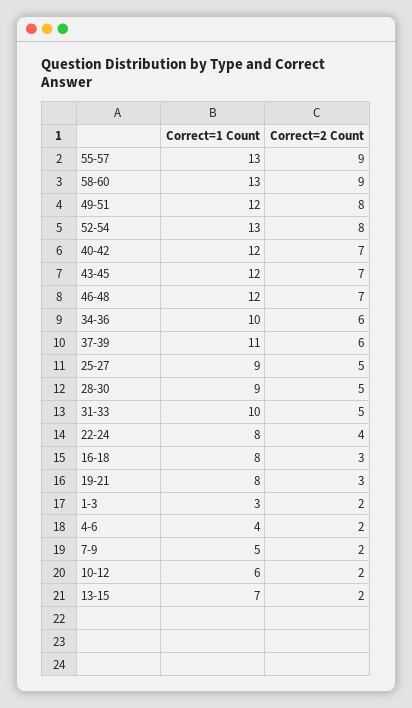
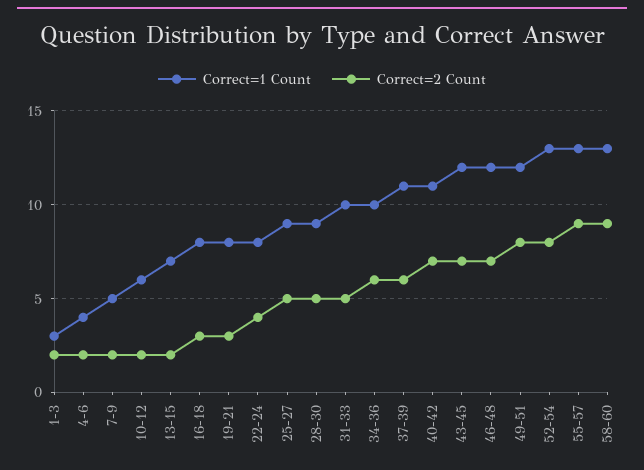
Correct=1 Count, 40-42: 12 -> 11

